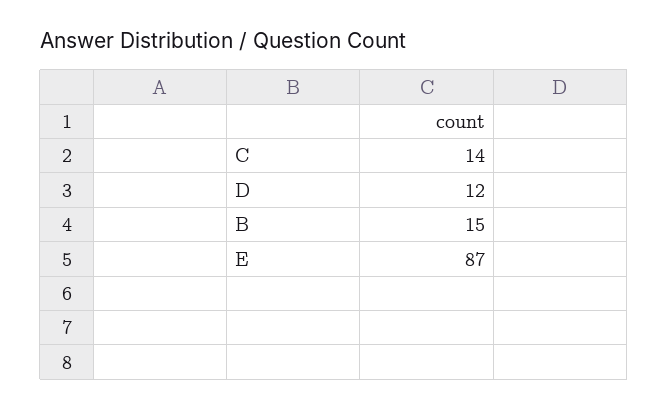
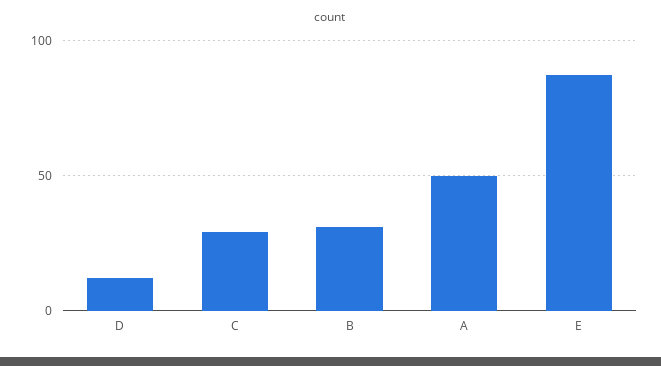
C: 14 -> 30
B: 15 -> 30
A: none -> 50

